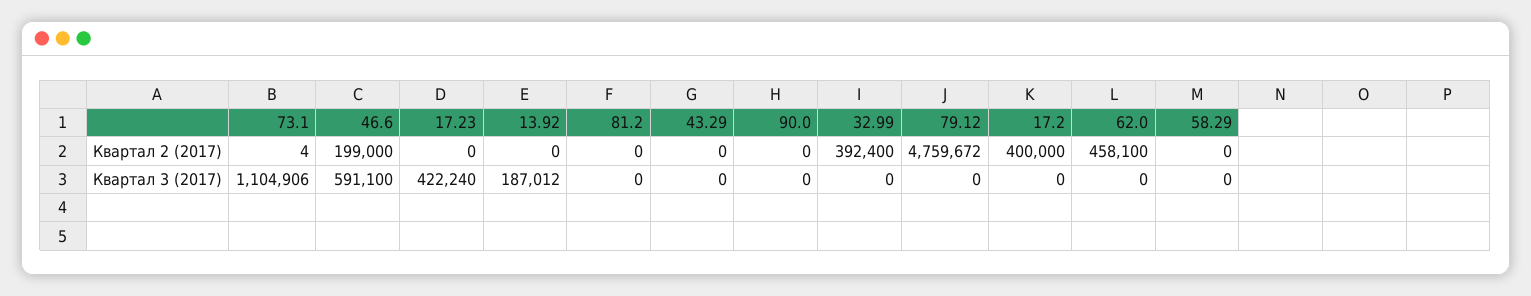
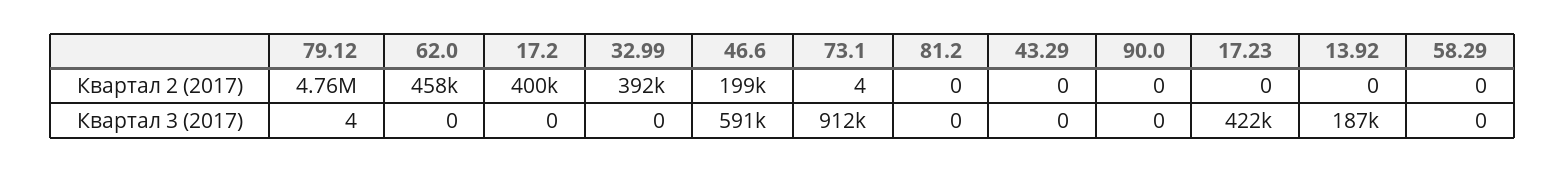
73.1, Квартал 3 (2017): 1104906 -> 912000
79.12, Квартал 3 (2017): 0 -> 4

